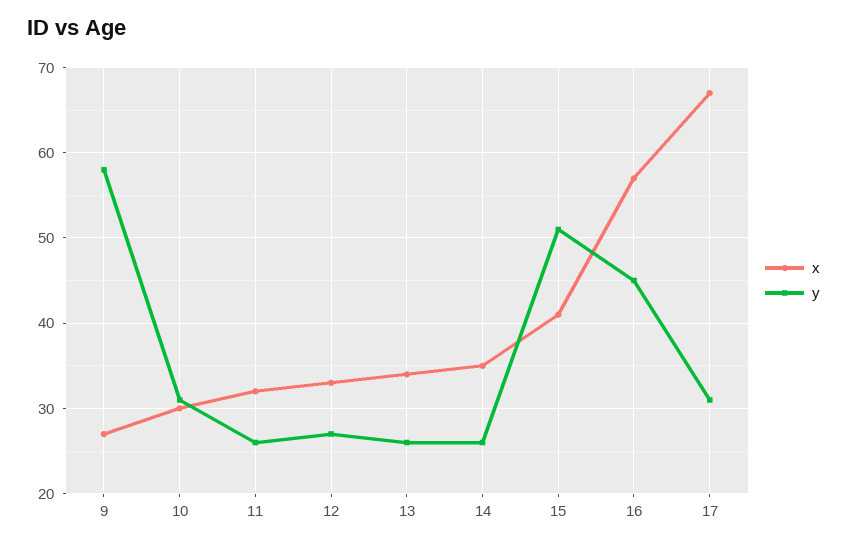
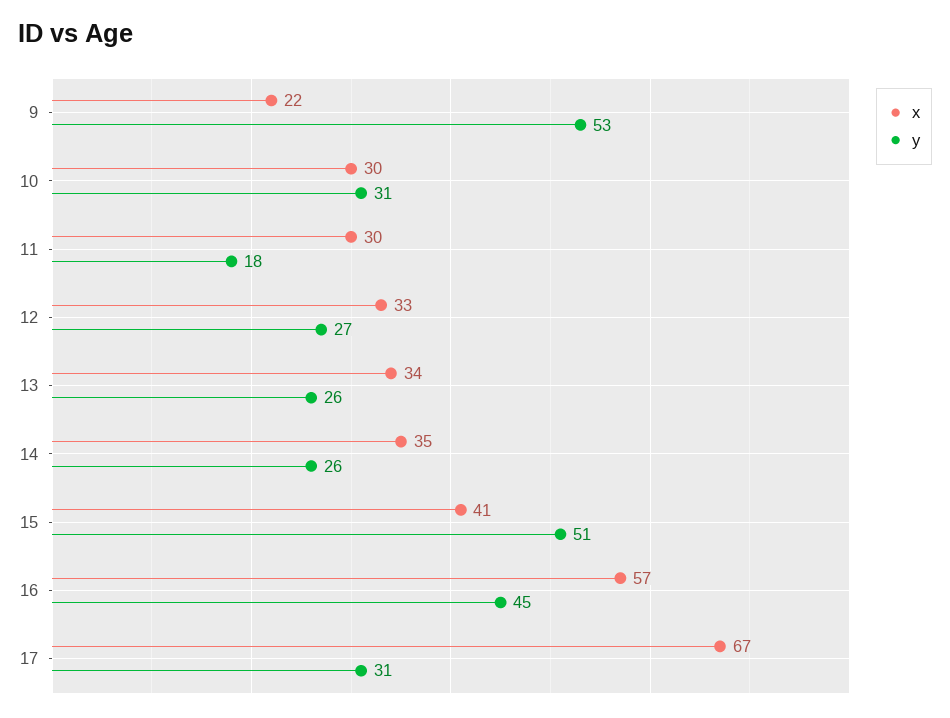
x, 9: 27 -> 22
y, 9: 58 -> 53
x, 11: 32 -> 30
y, 11: 26 -> 18

